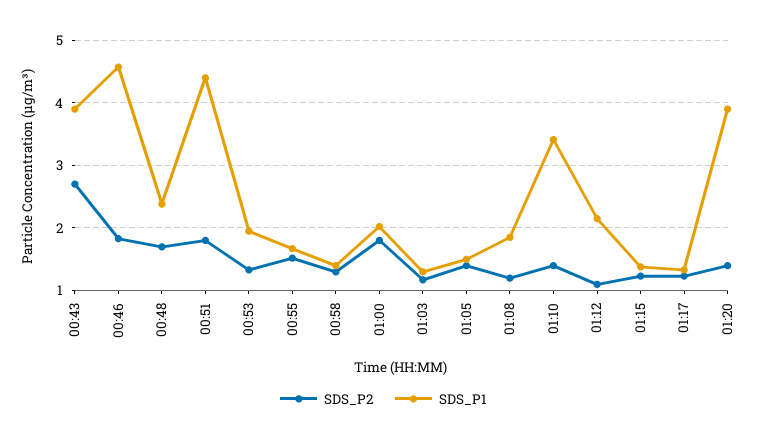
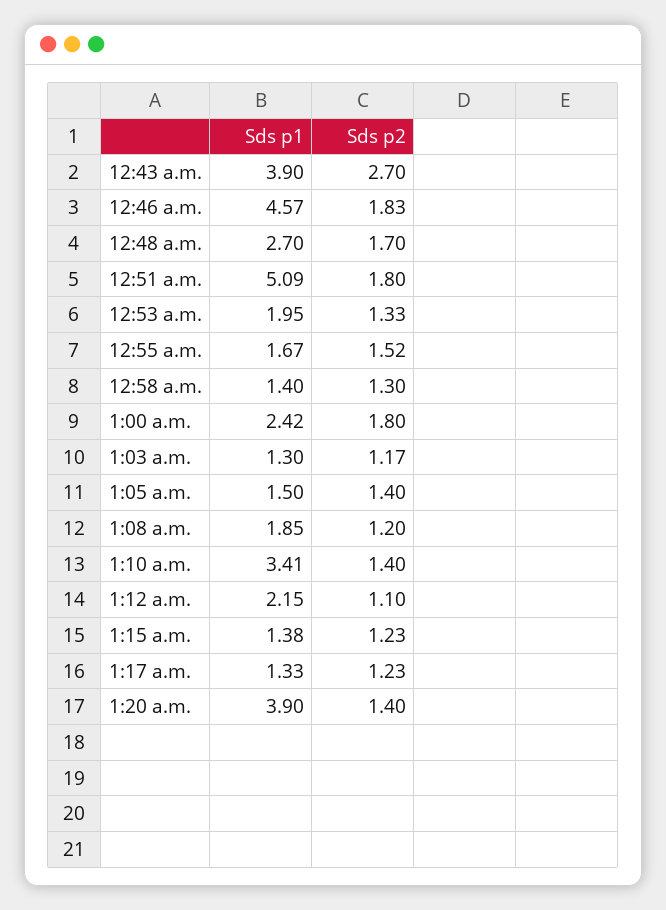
SDS_P1, 00:48: 2.4 -> 2.7
SDS_P1, 00:51: 4.4 -> 5.09
SDS_P1, 01:00: 2 -> 2.42

